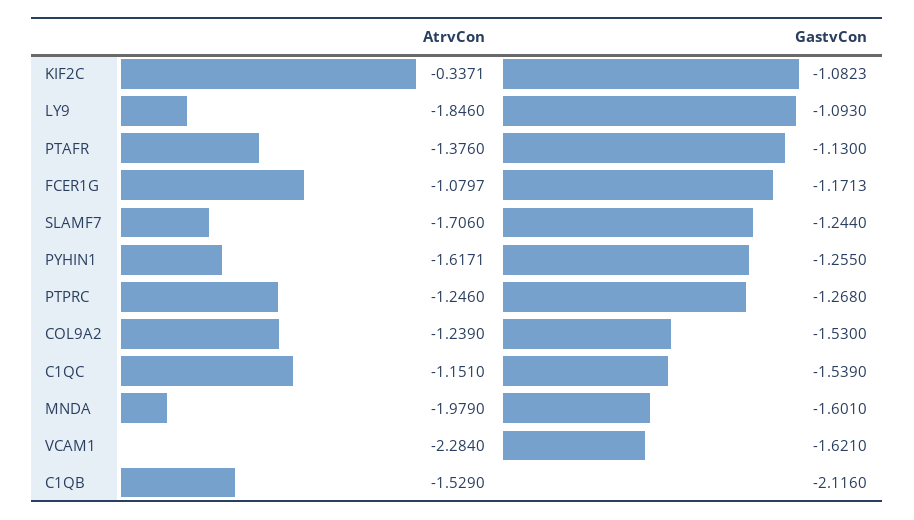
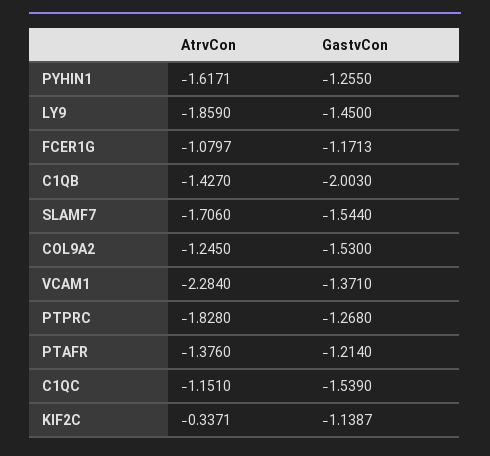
GastvCon, KIF2C: -1.0823 -> -1.1387
AtrvCon, LY9: -1.846 -> -1.859
GastvCon, LY9: -1.093 -> -1.45
GastvCon, PTAFR: -1.13 -> -1.214
GastvCon, SLAMF7: -1.244 -> -1.544
AtrvCon, PTPRC: -1.246 -> -1.828
AtrvCon, COL9A2: -1.239 -> -1.245
AtrvCon, MNDA: -1.979 -> none
GastvCon, MNDA: -1.601 -> none
GastvCon, VCAM1: -1.621 -> -1.371
AtrvCon, C1QB: -1.529 -> -1.427
GastvCon, C1QB: -2.116 -> -2.003

